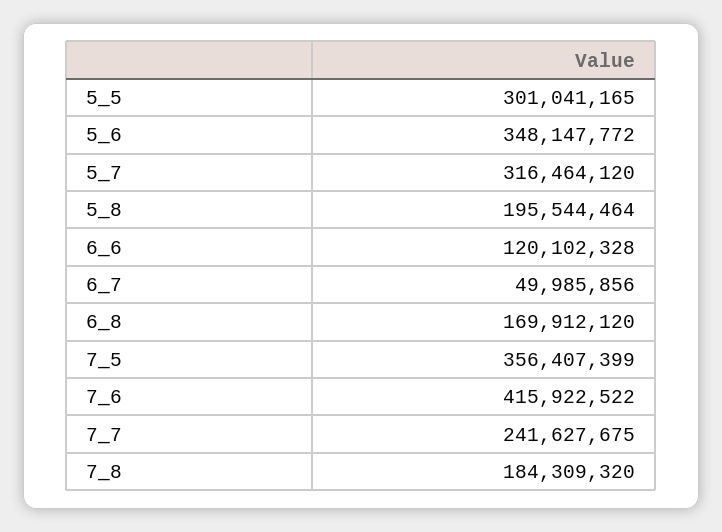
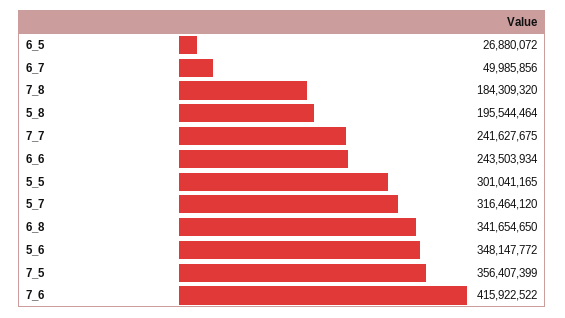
6_6: 120102328 -> 243503934
6_8: 169912120 -> 341654650
6_5: none -> 26880072

